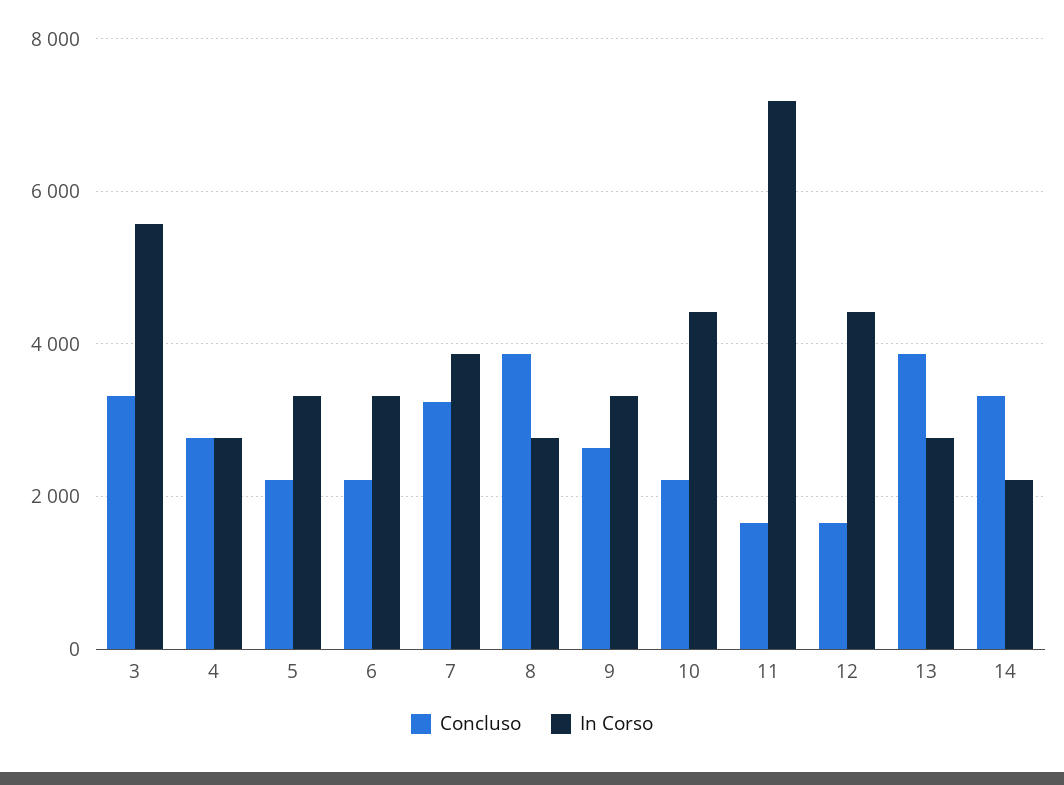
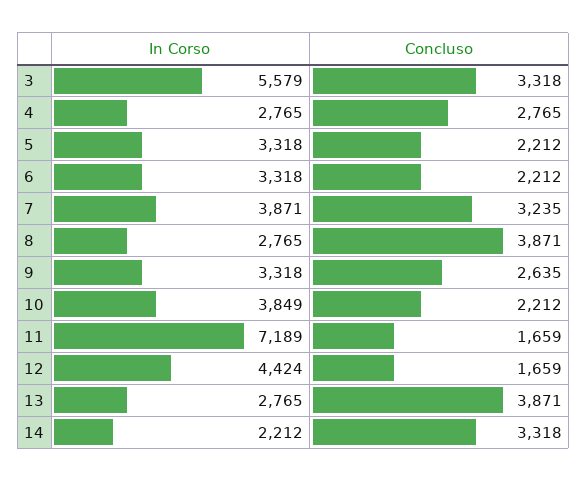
In Corso, 10: 4400 -> 3849

